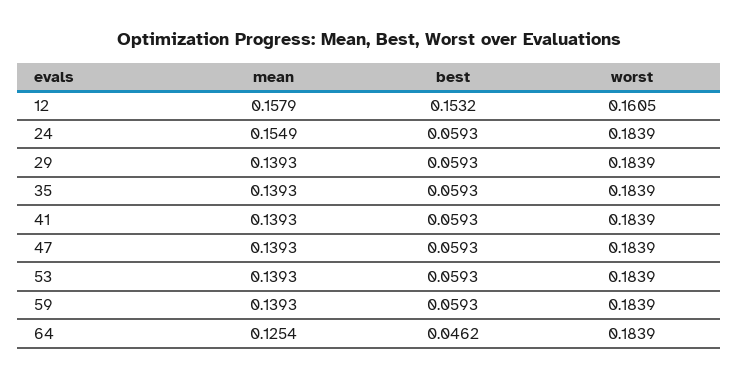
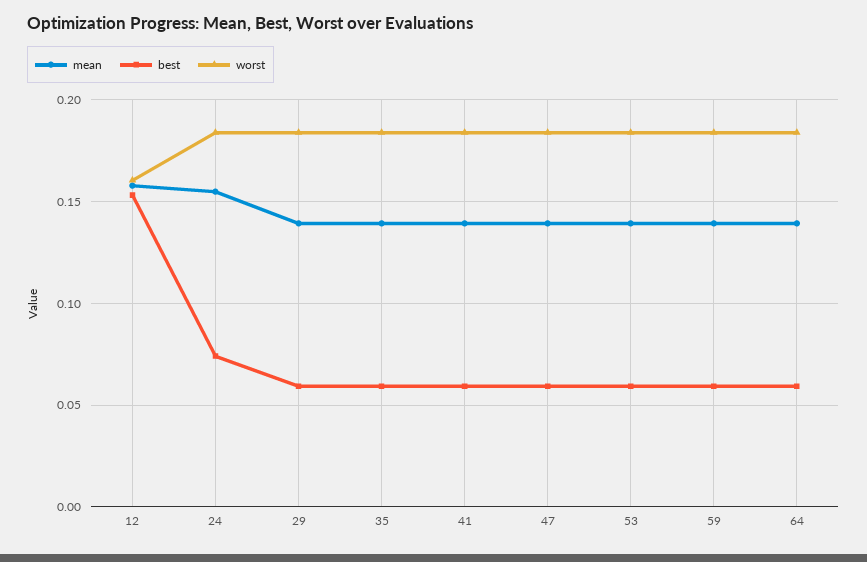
best, 24: 0.0593 -> 0.075
mean, 64: 0.1254 -> 0.14
best, 64: 0.0462 -> 0.06

